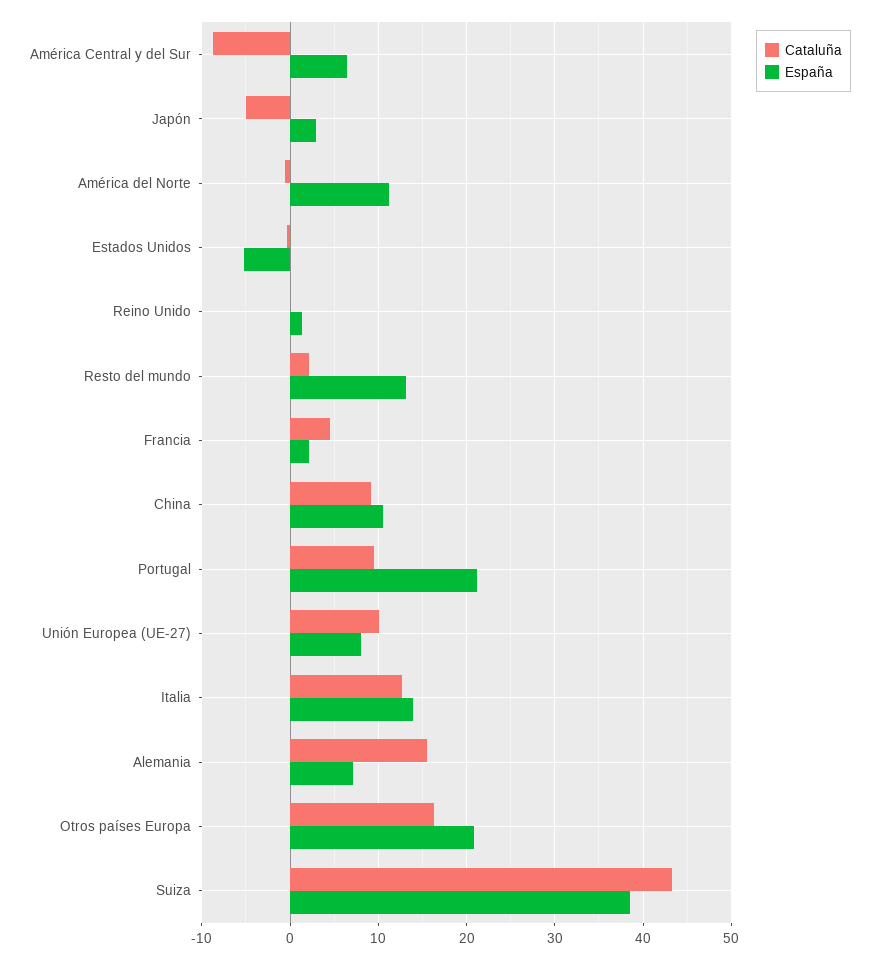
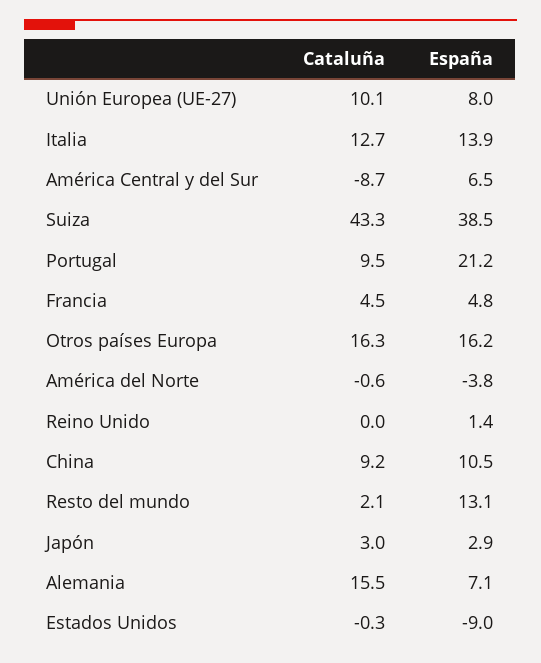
Cataluña, Japón: -5 -> 3
España, América del Norte: 11 -> -3.8
España, Estados Unidos: -5 -> -9
España, Francia: 2 -> 4.8
España, Otros países Europa: 21 -> 16.2

